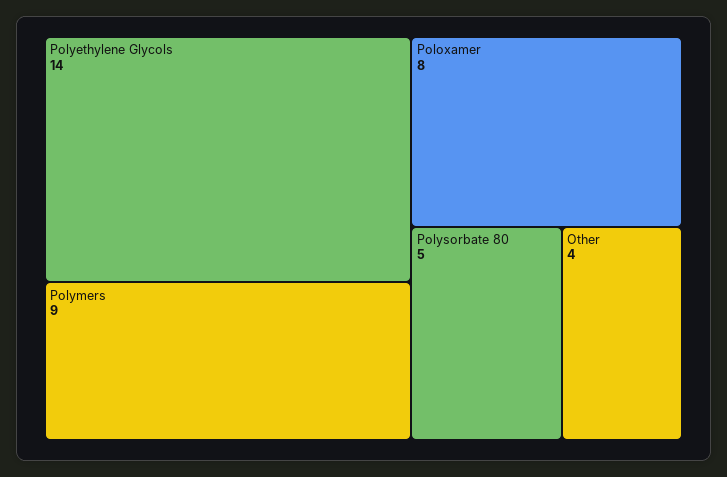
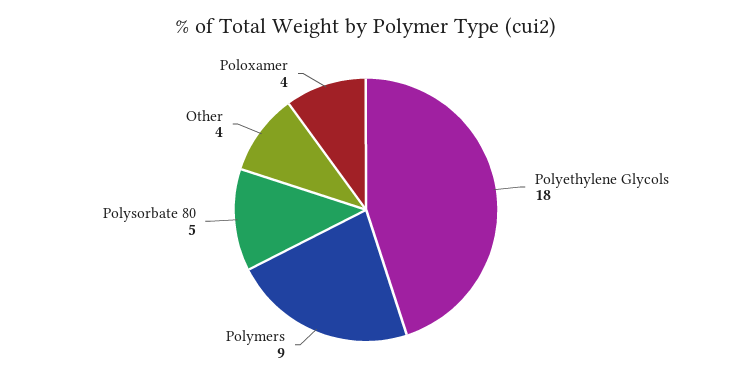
Polyethylene Glycols: 14 -> 18
Poloxamer: 8 -> 4

